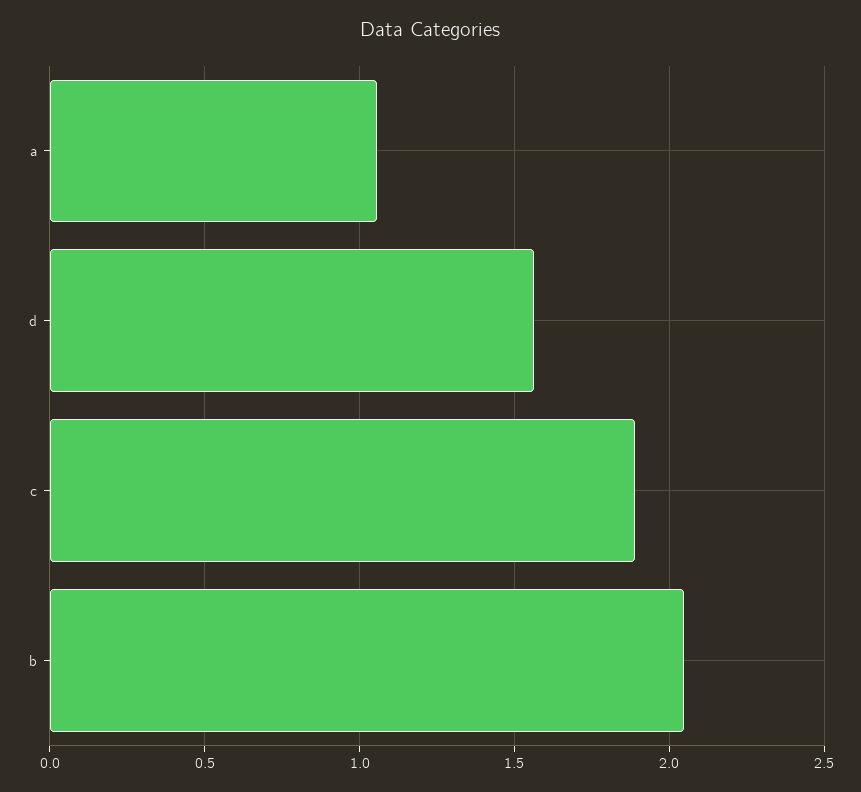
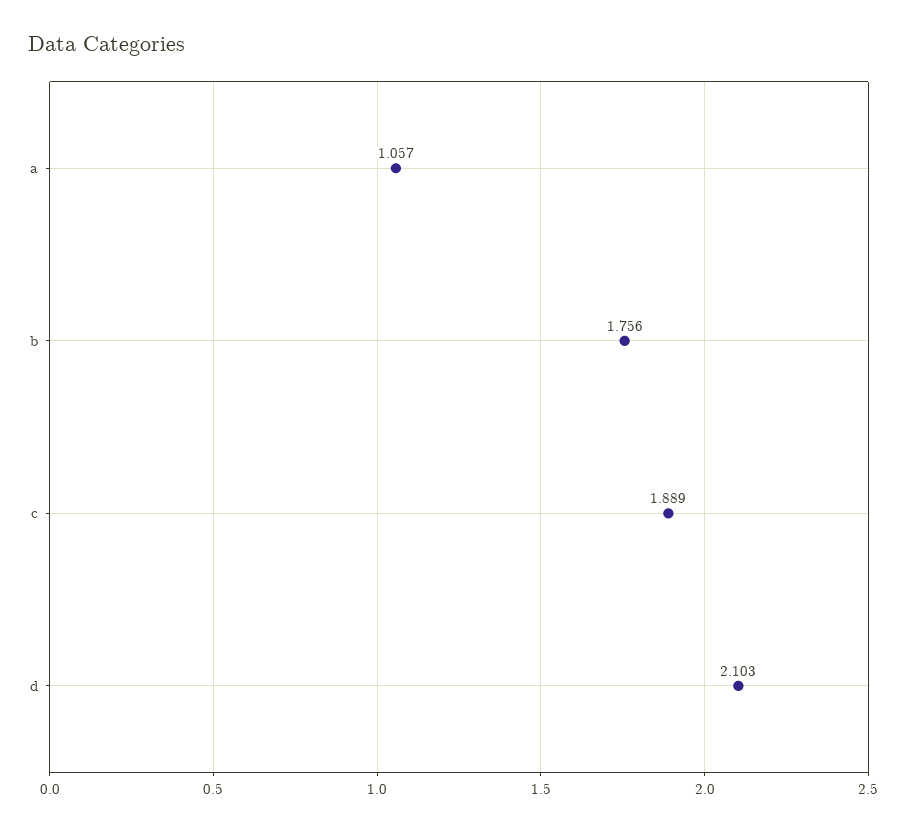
d: 1.55 -> 2.103
b: 2.05 -> 1.756

